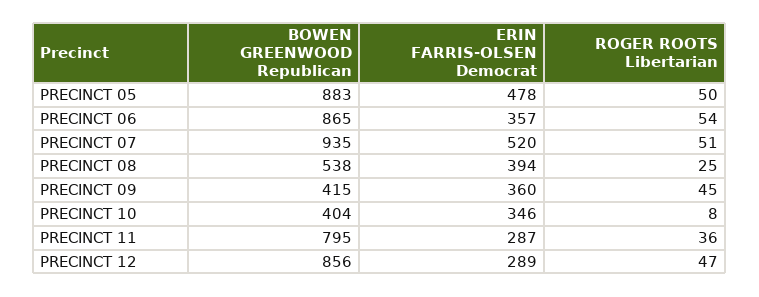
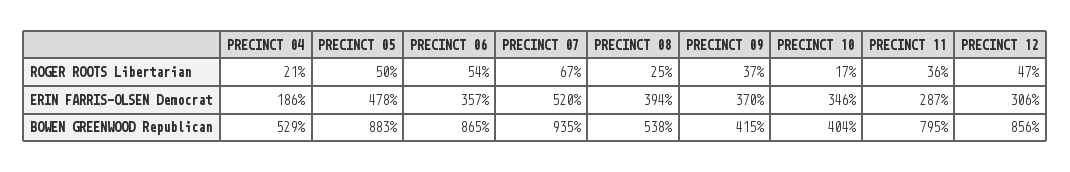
ROGER ROOTS Libertarian, PRECINCT 07: 51 -> 67
ERIN FARRIS-OLSEN Democrat, PRECINCT 09: 360 -> 370
ROGER ROOTS Libertarian, PRECINCT 09: 45 -> 37
ROGER ROOTS Libertarian, PRECINCT 10: 8 -> 17
ERIN FARRIS-OLSEN Democrat, PRECINCT 12: 289 -> 306
ROGER ROOTS Libertarian, PRECINCT 04: none -> 21
ERIN FARRIS-OLSEN Democrat, PRECINCT 04: none -> 186
BOWEN GREENWOOD Republican, PRECINCT 04: none -> 529

